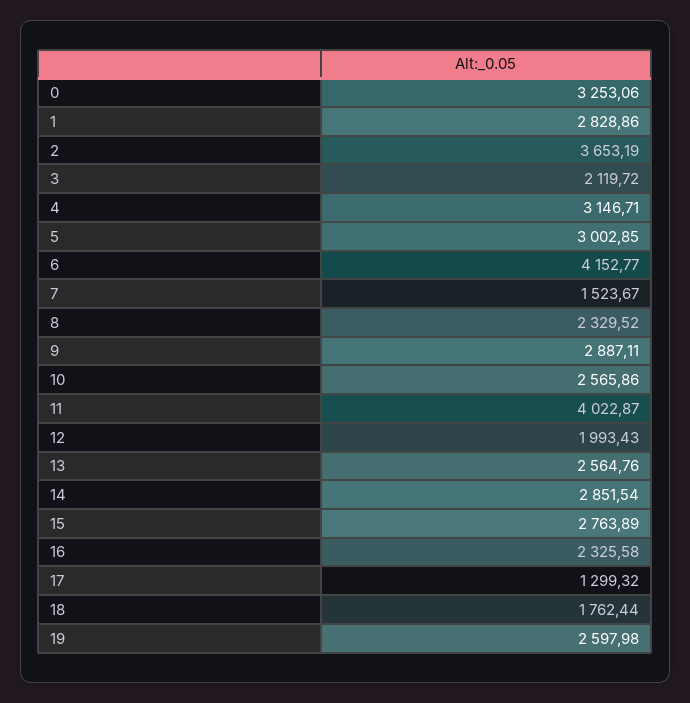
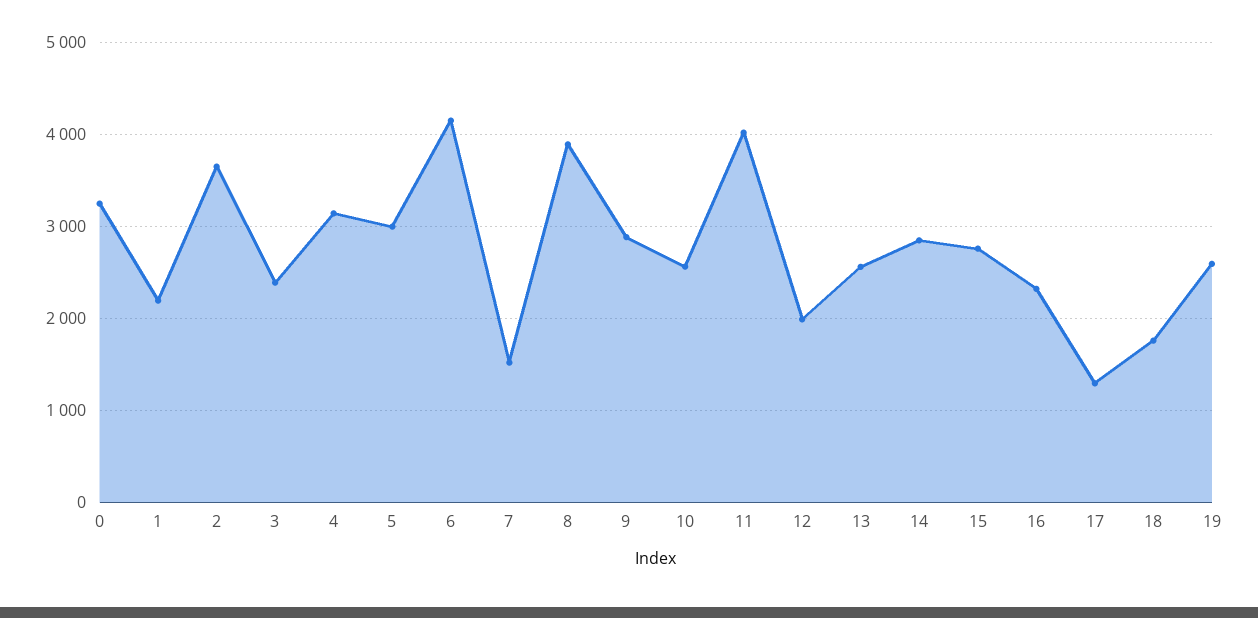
1: 2828.86 -> 2200
3: 2119.72 -> 2400
8: 2329.52 -> 3900

